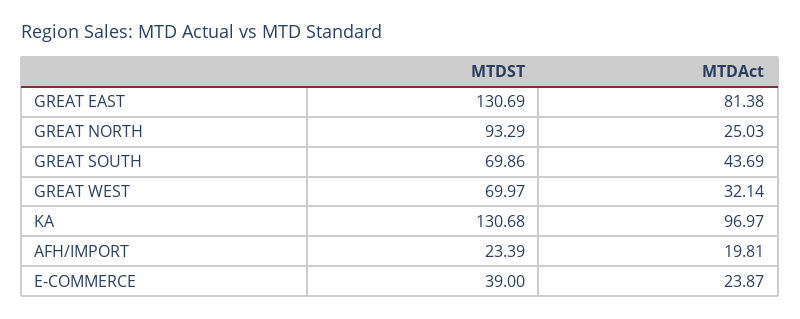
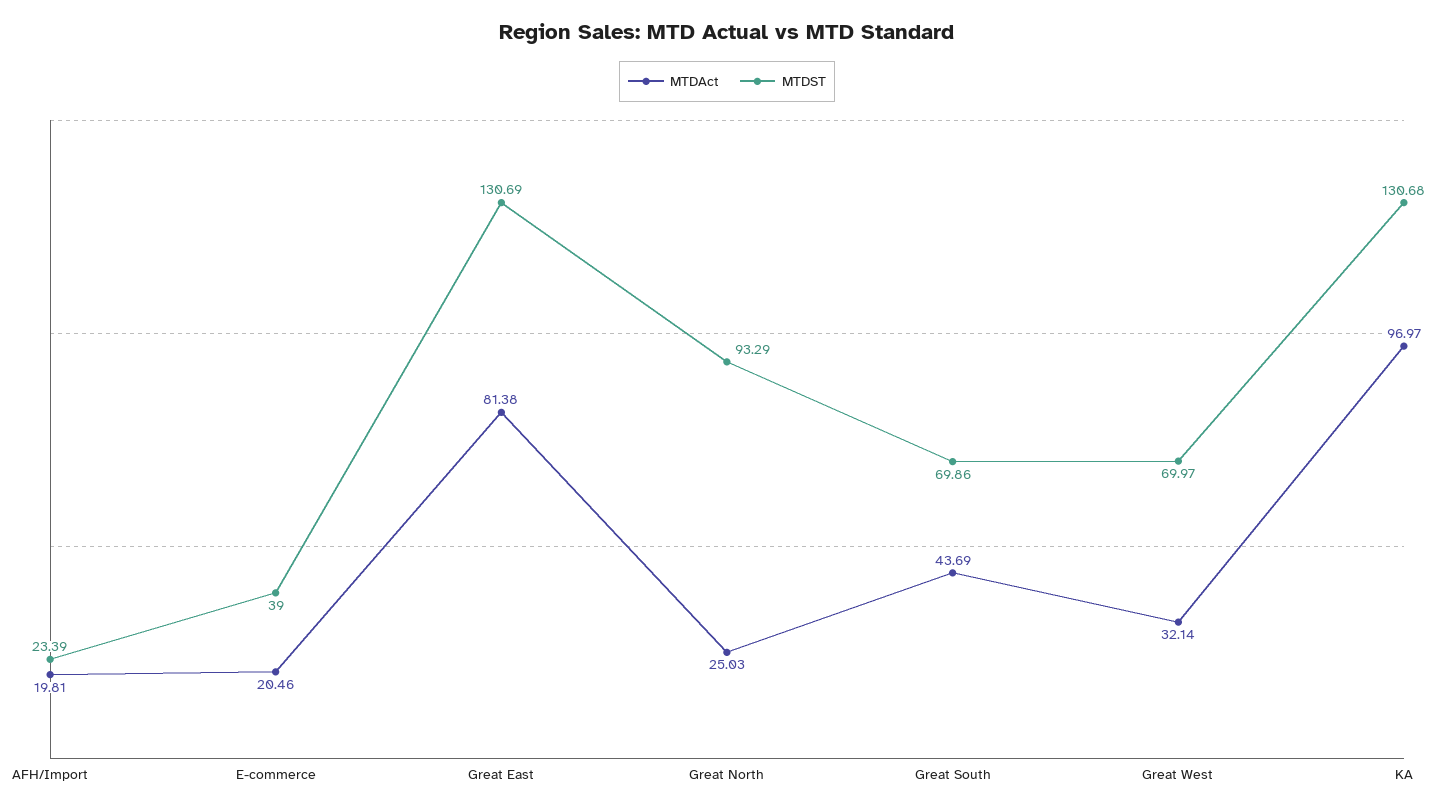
MTDAct, E-COMMERCE: 23.87 -> 20.46

